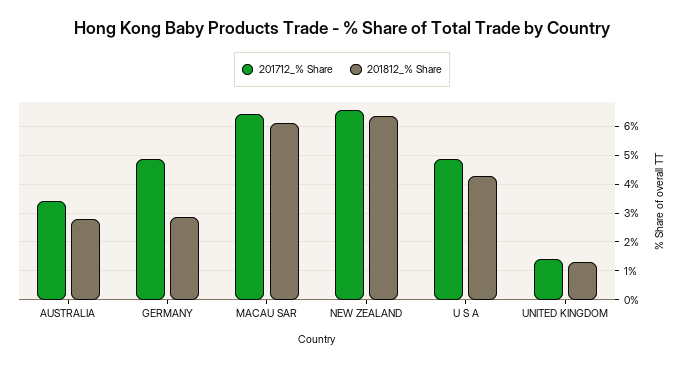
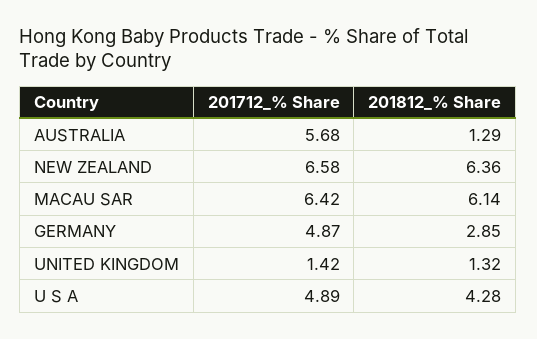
201712_% Share, AUSTRALIA: 3.5 -> 5.68
201812_% Share, AUSTRALIA: 2.75 -> 1.29

